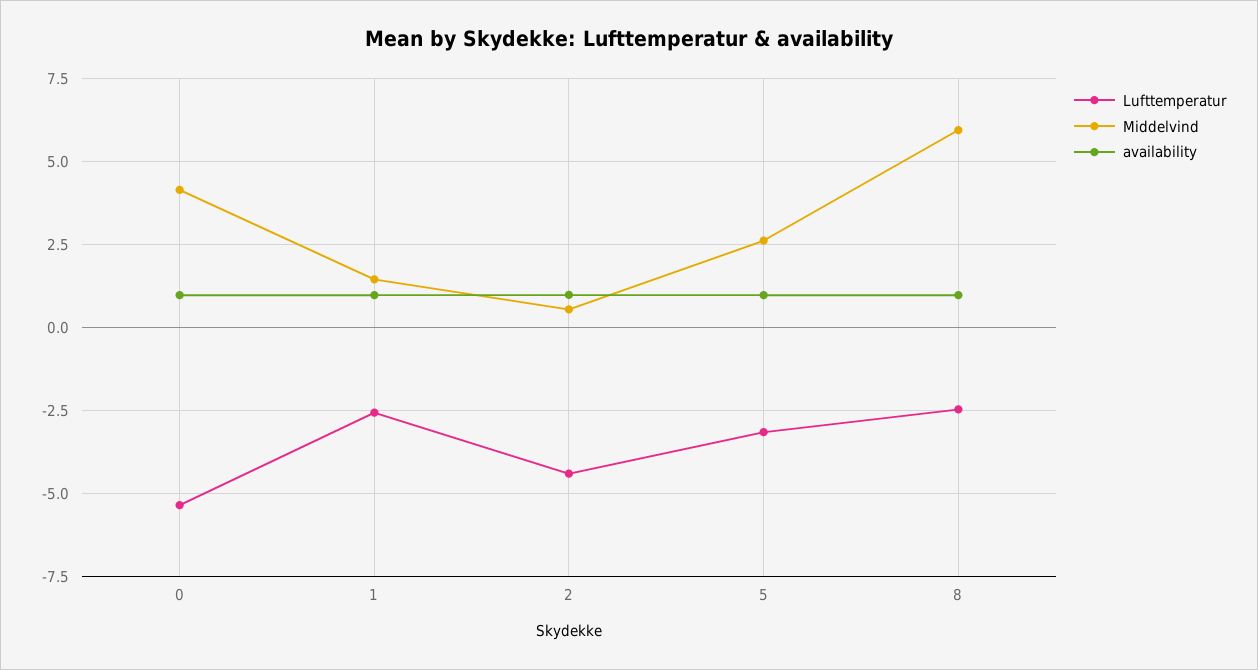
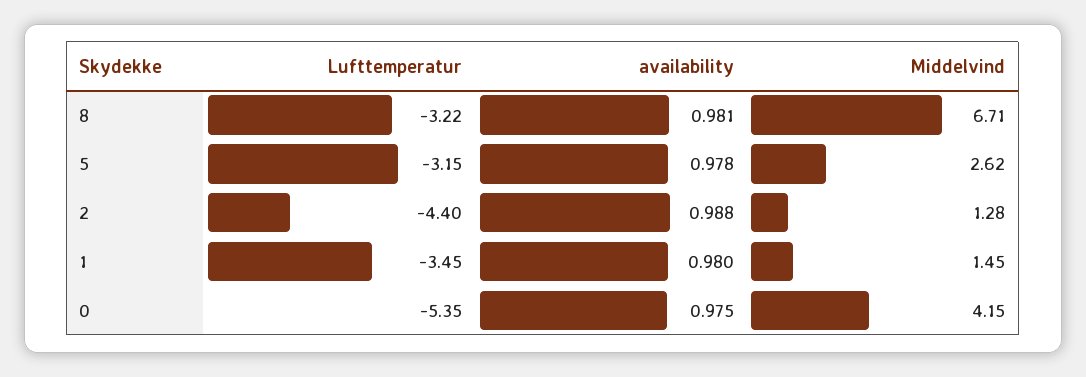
Lufttemperatur, 1: -2.5 -> -3.45
Middelvind, 2: 0.5 -> 1.28
Lufttemperatur, 8: -2.5 -> -3.22
Middelvind, 8: 6 -> 6.71

